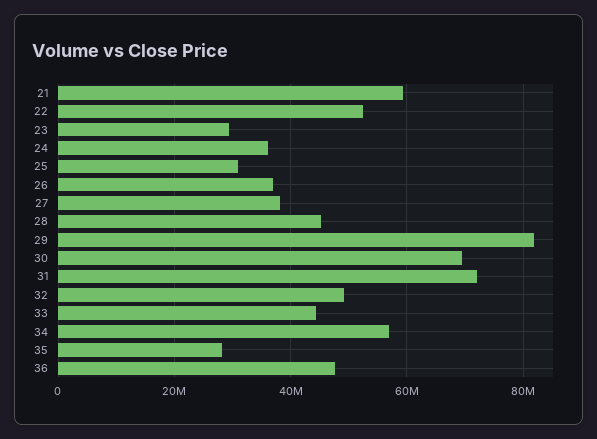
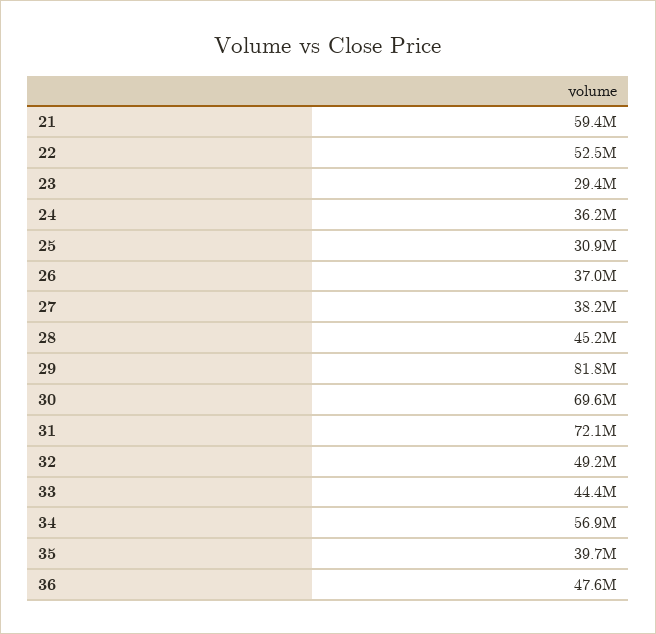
35: 28000000 -> 39700000

